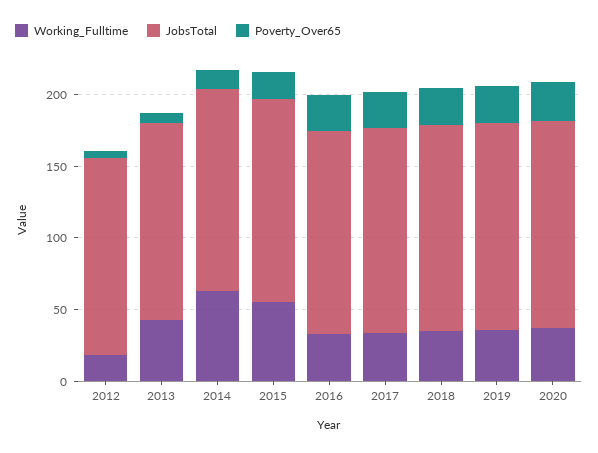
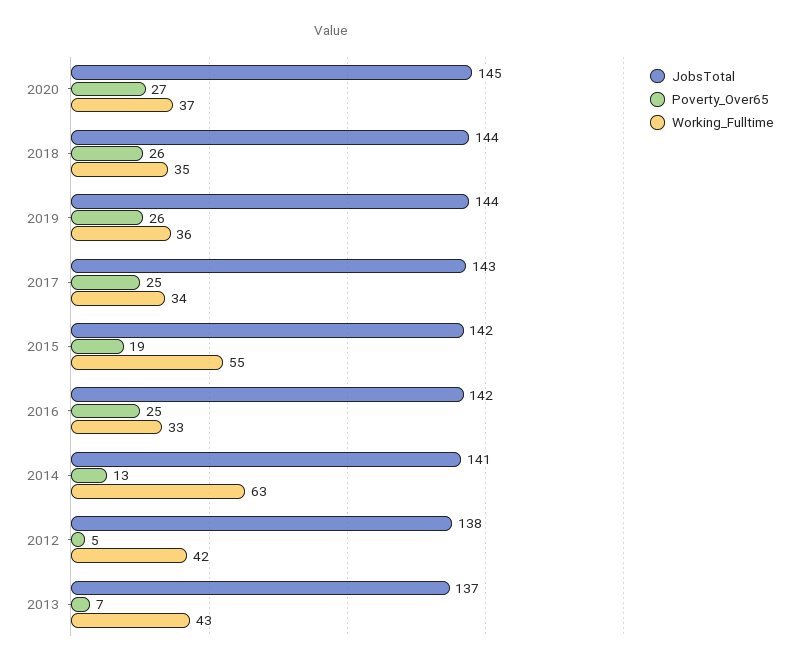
Working_Fulltime, 2012: 20 -> 42

